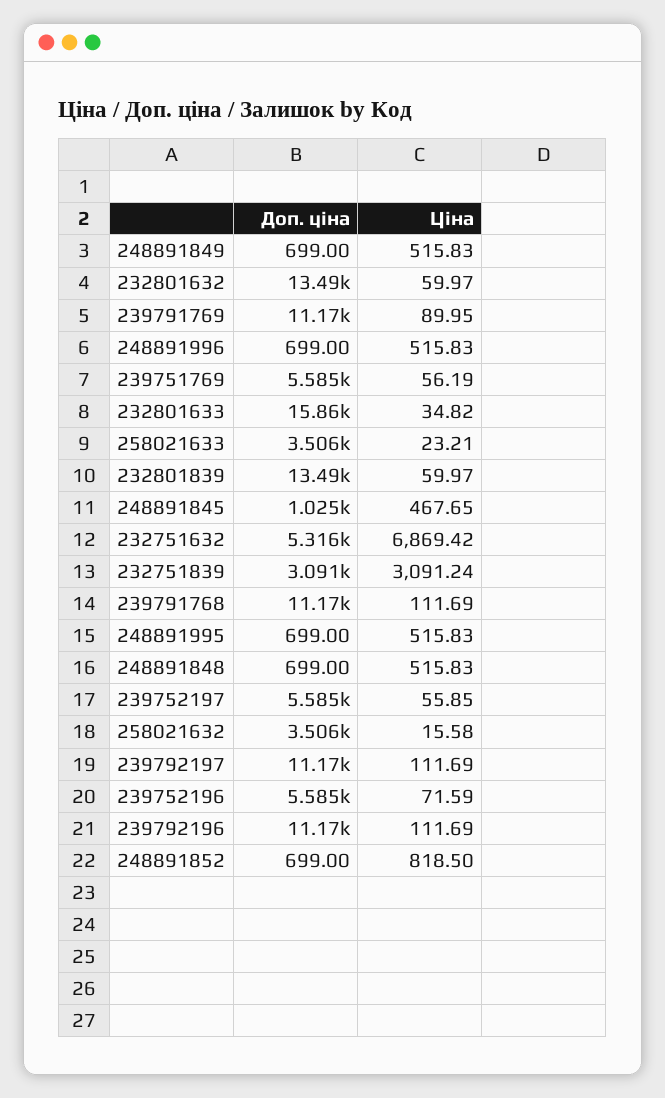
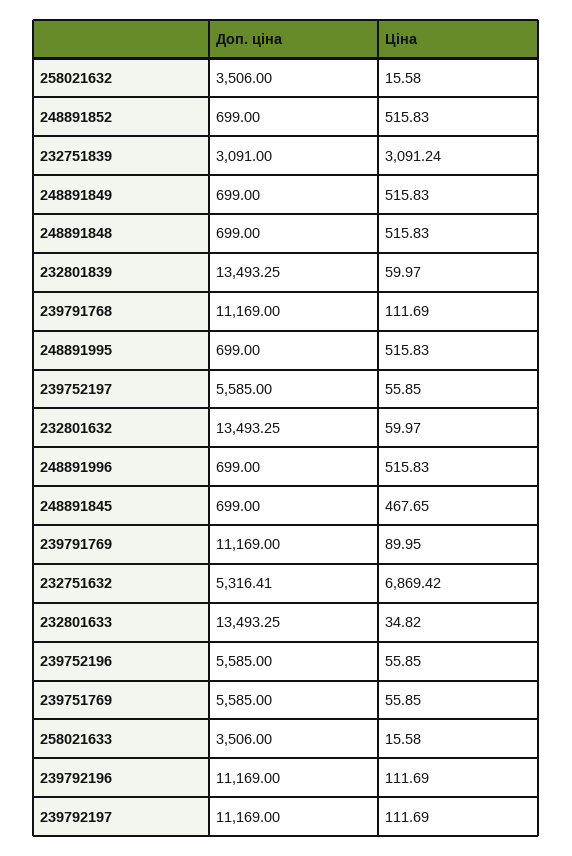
Ціна, 239751769: 56.19 -> 55.85
Доп. ціна, 232801633: 15860 -> 13493.25
Ціна, 258021633: 23.21 -> 15.58
Доп. ціна, 248891845: 1025 -> 699
Ціна, 239752196: 71.59 -> 55.85
Ціна, 248891852: 818.5 -> 515.83

